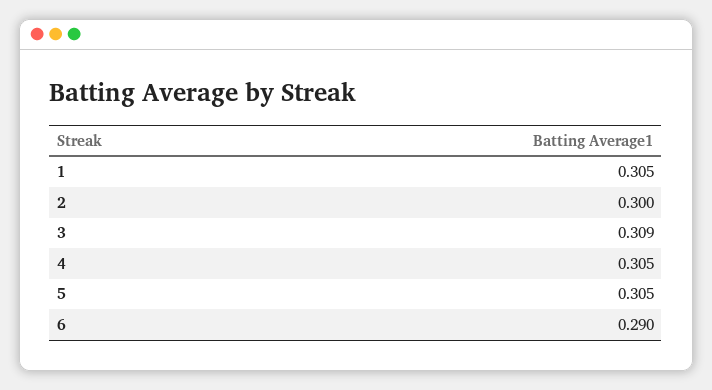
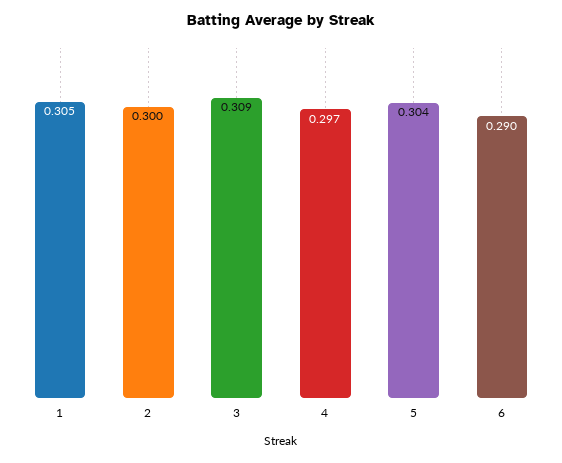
4: 0.305 -> 0.297
5: 0.305 -> 0.304

